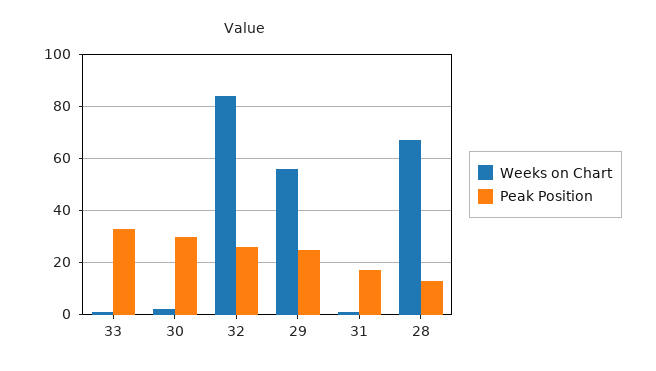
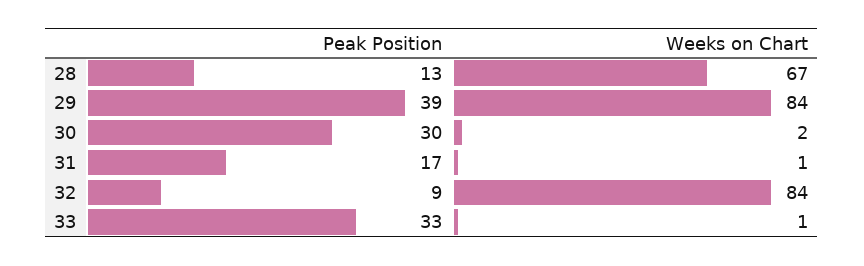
Peak Position, 32: 25 -> 9
Weeks on Chart, 29: 55 -> 84
Peak Position, 29: 25 -> 39

